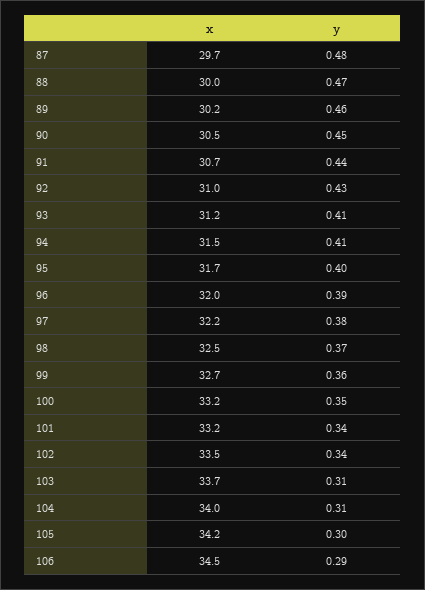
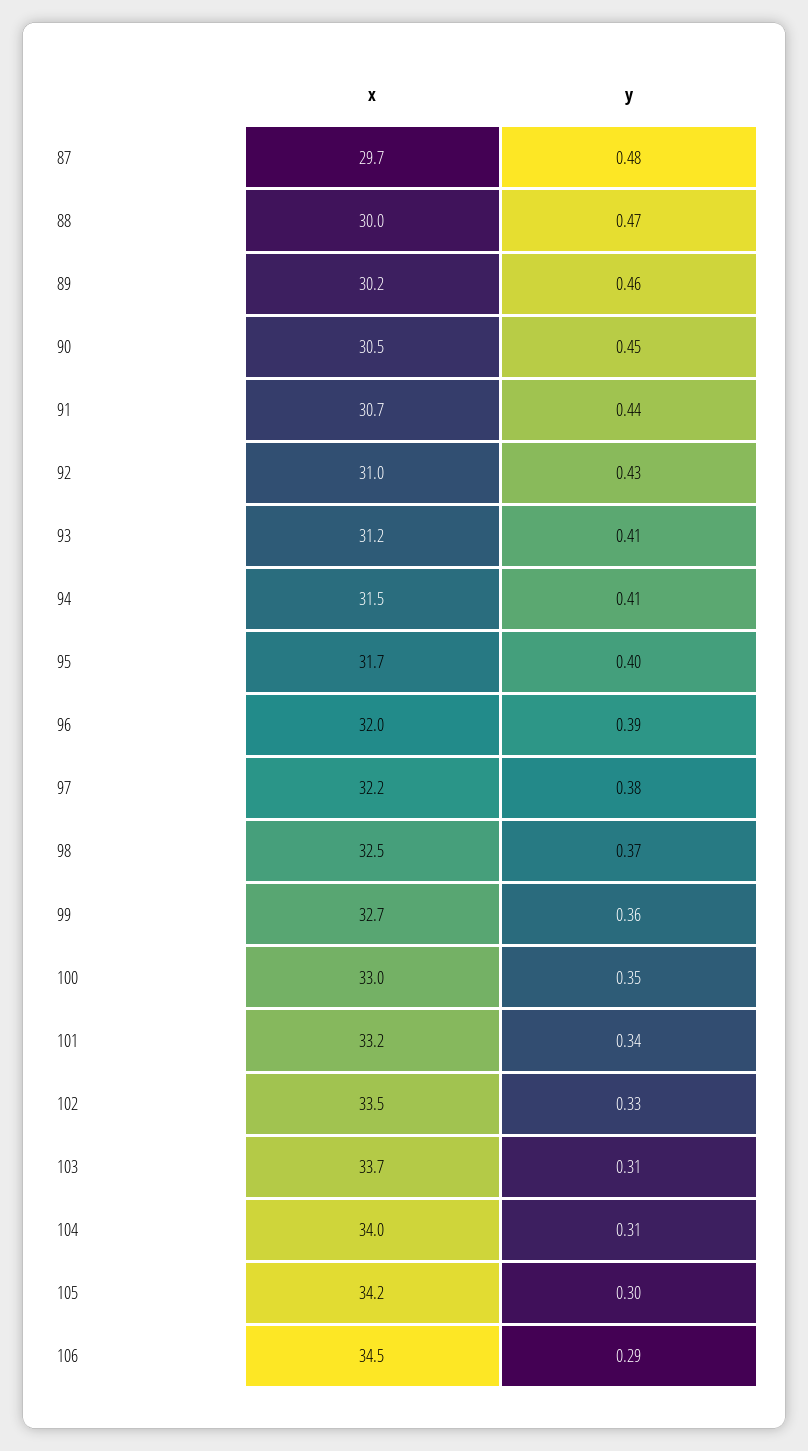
x, 100: 33.2 -> 33
y, 102: 0.34 -> 0.33

